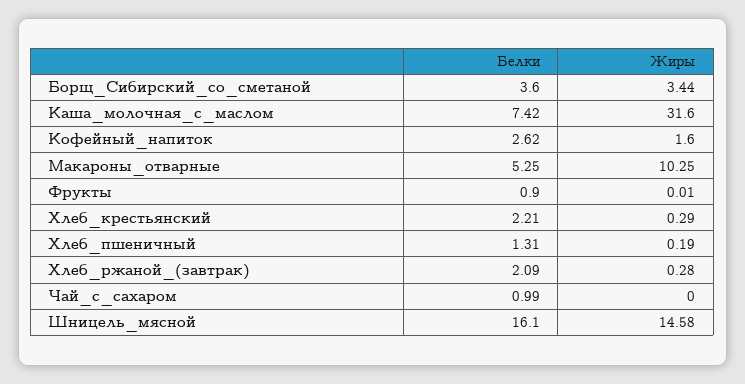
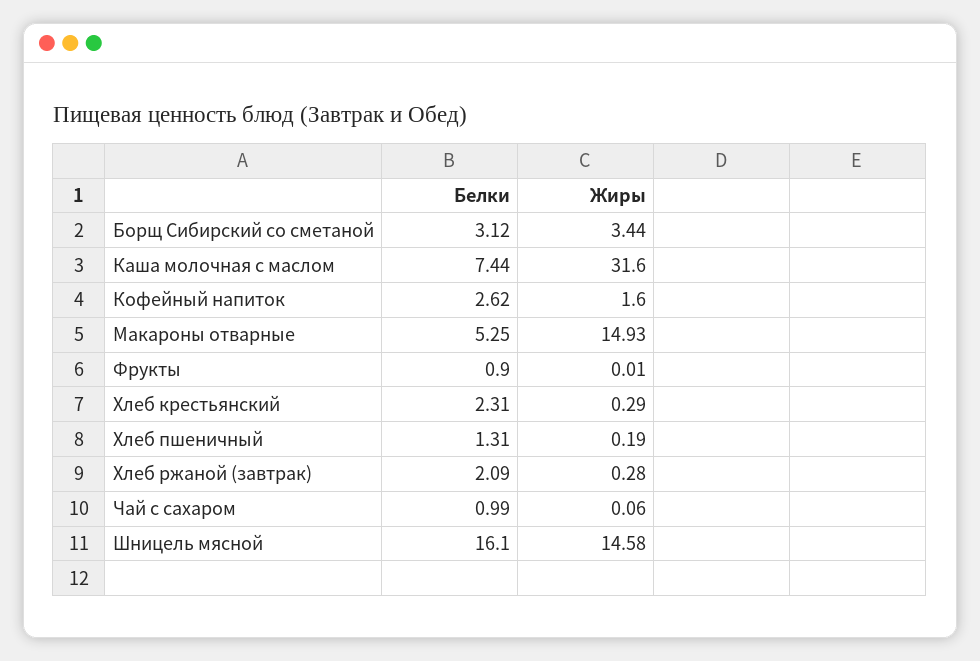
Белки, Борщ_Сибирский_со_сметаной: 3.6 -> 3.12
Белки, Каша_молочная_с_маслом: 7.42 -> 7.44
Жиры, Макароны_отварные: 10.25 -> 14.93
Белки, Хлеб_крестьянский: 2.21 -> 2.31
Жиры, Чай_с_сахаром: 0 -> 0.06

